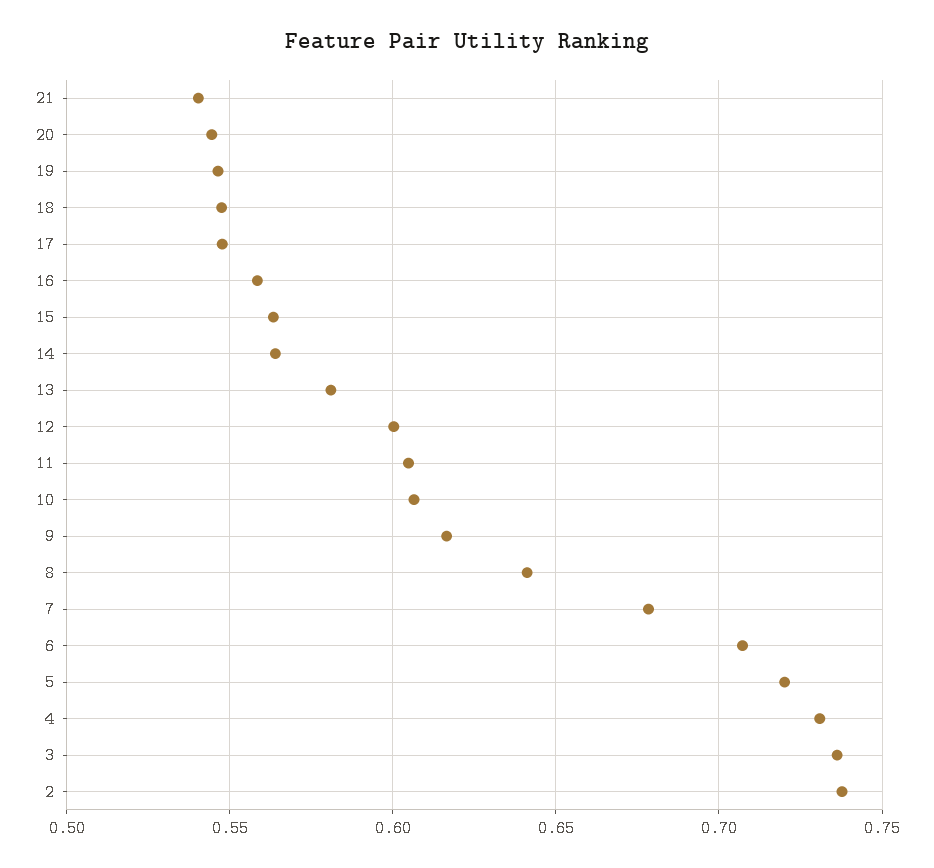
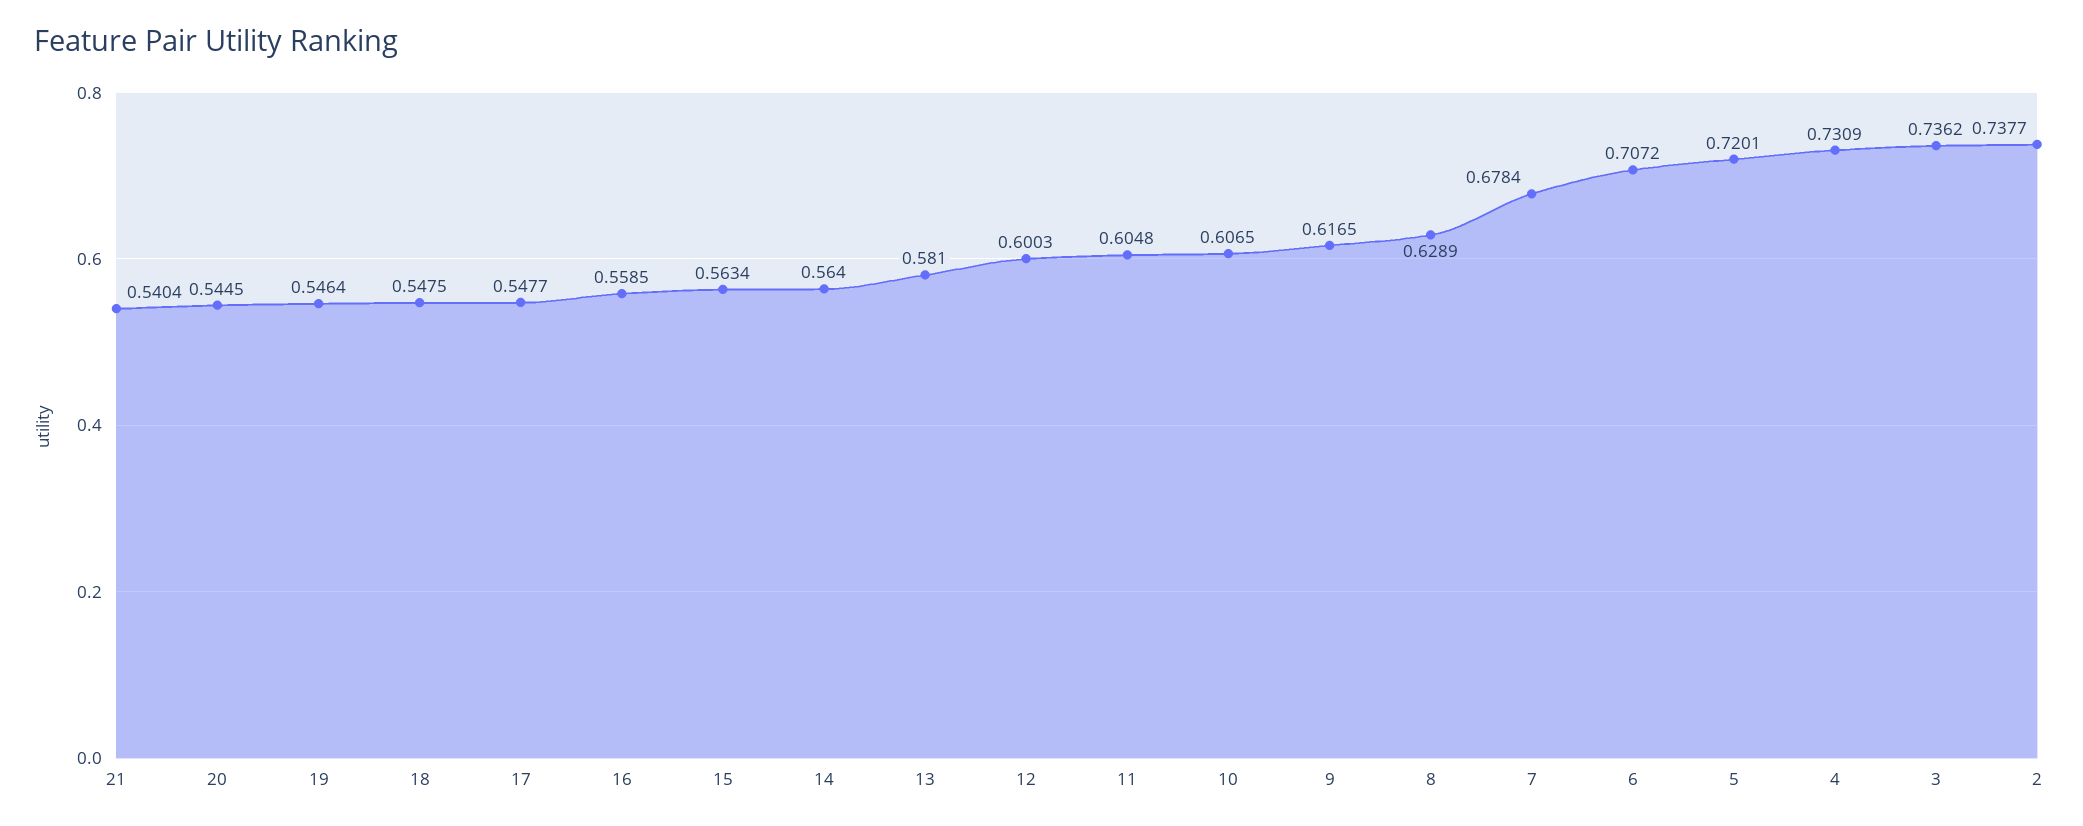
8: 0.64 -> 0.6289

